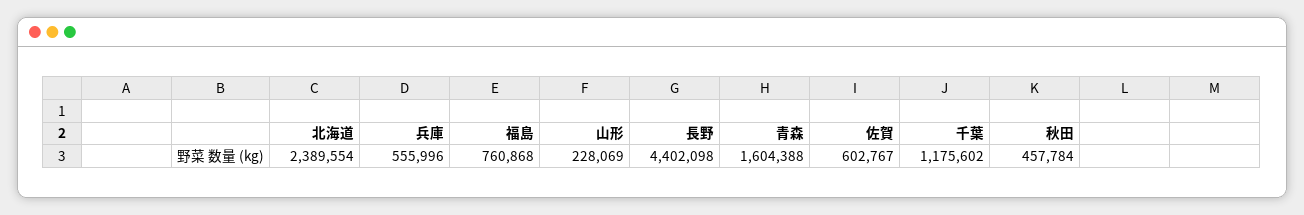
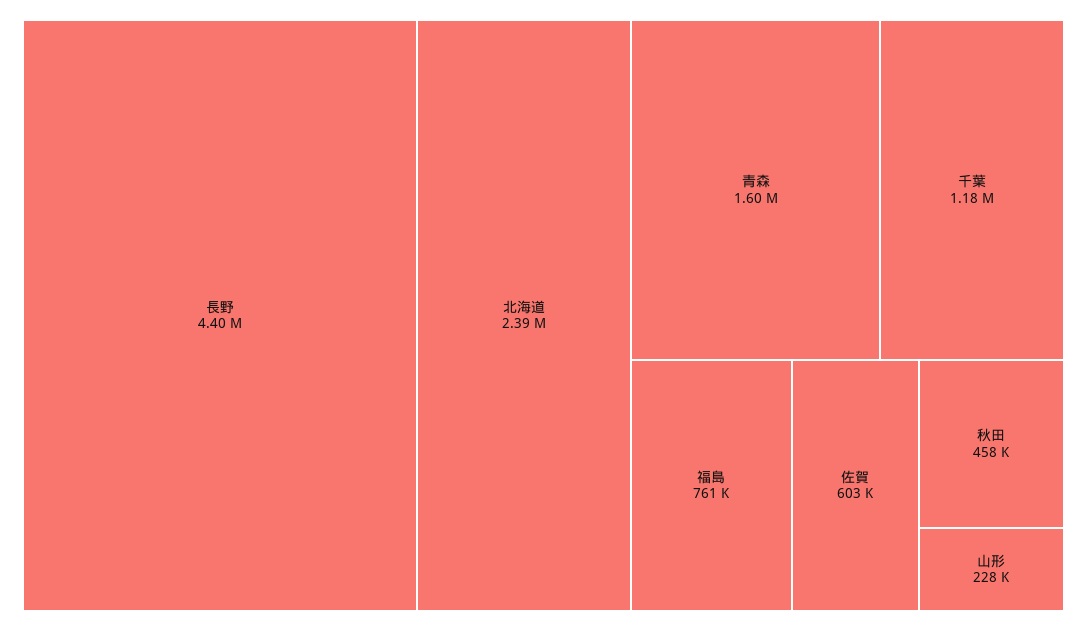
兵庫: 555996 -> none

